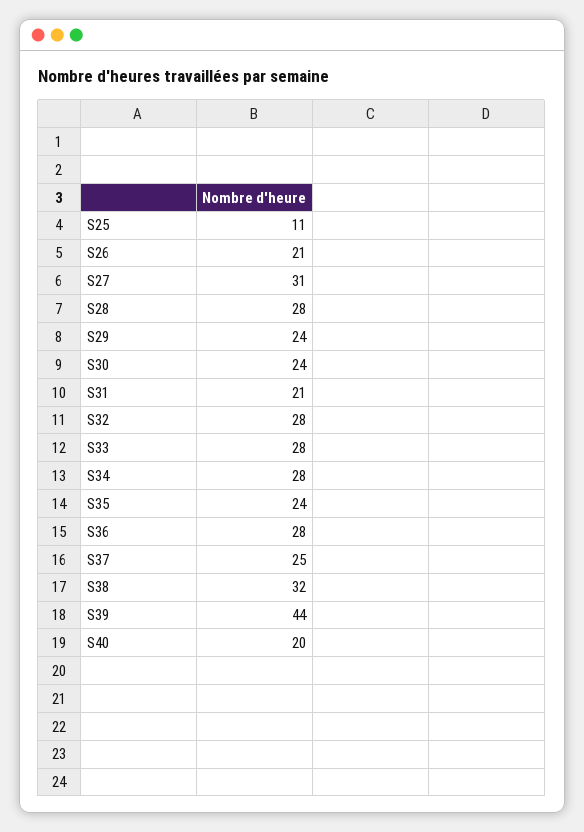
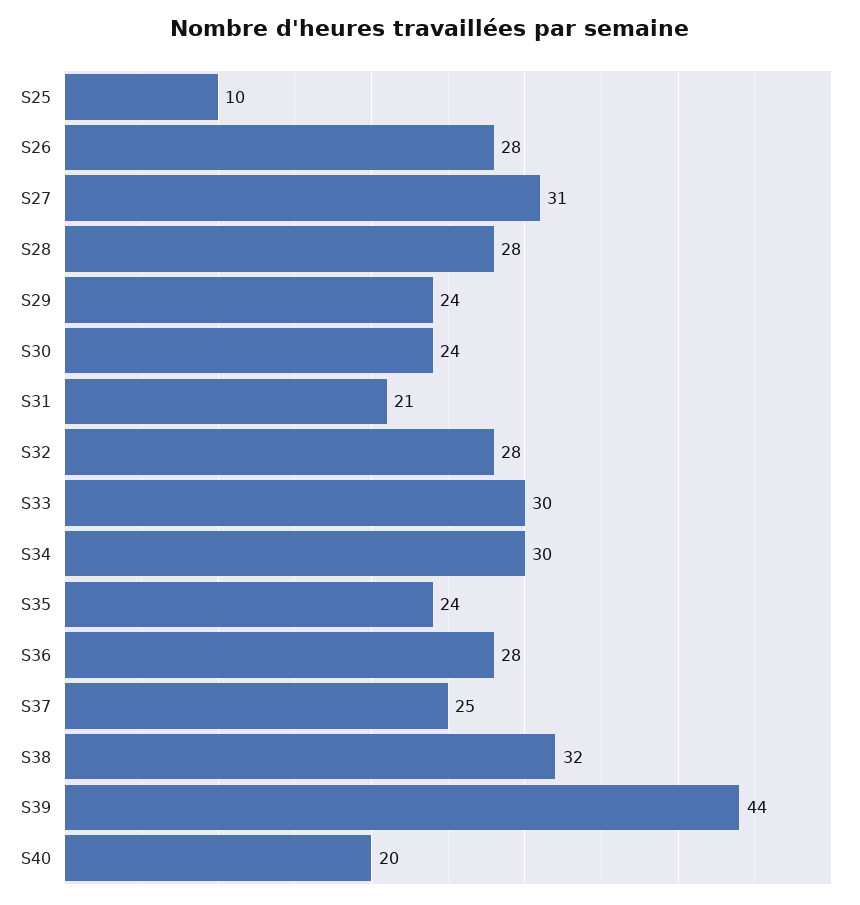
S25: 11 -> 10
S26: 21 -> 28
S33: 28 -> 30
S34: 28 -> 30

